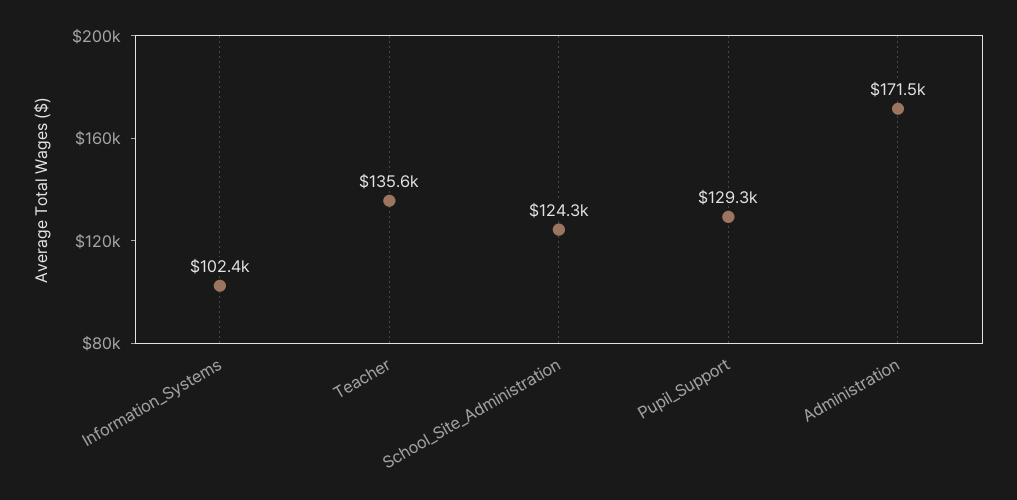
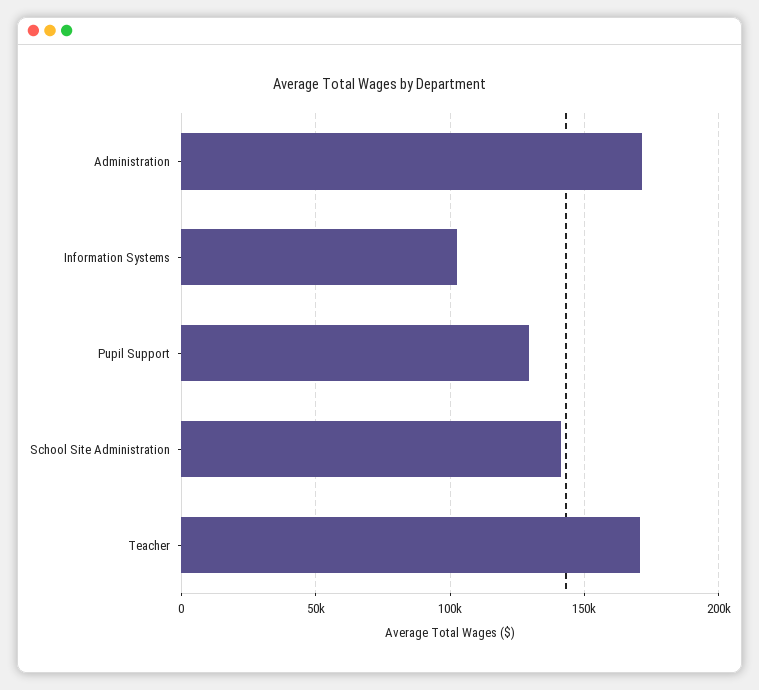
Teacher: 135600 -> 170000
School_Site_Administration: 124300 -> 140000

